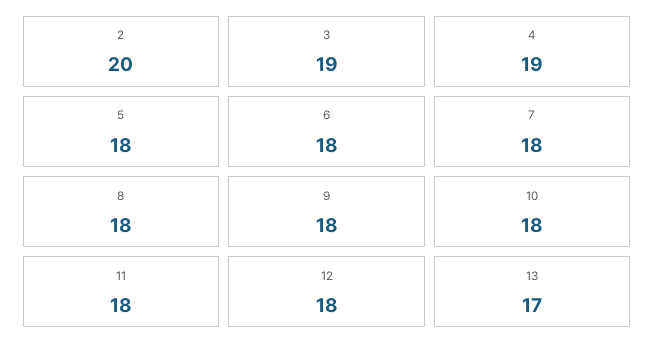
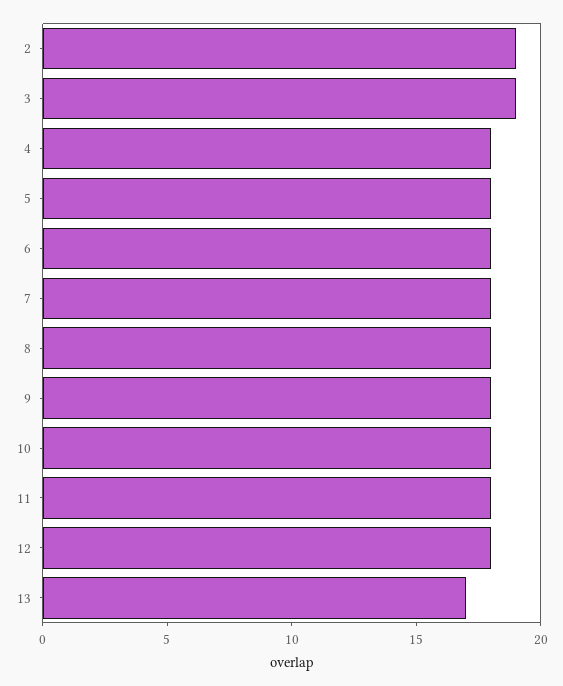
2: 20 -> 19
4: 19 -> 18

